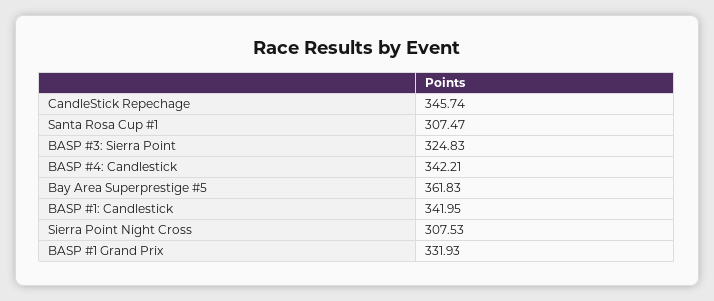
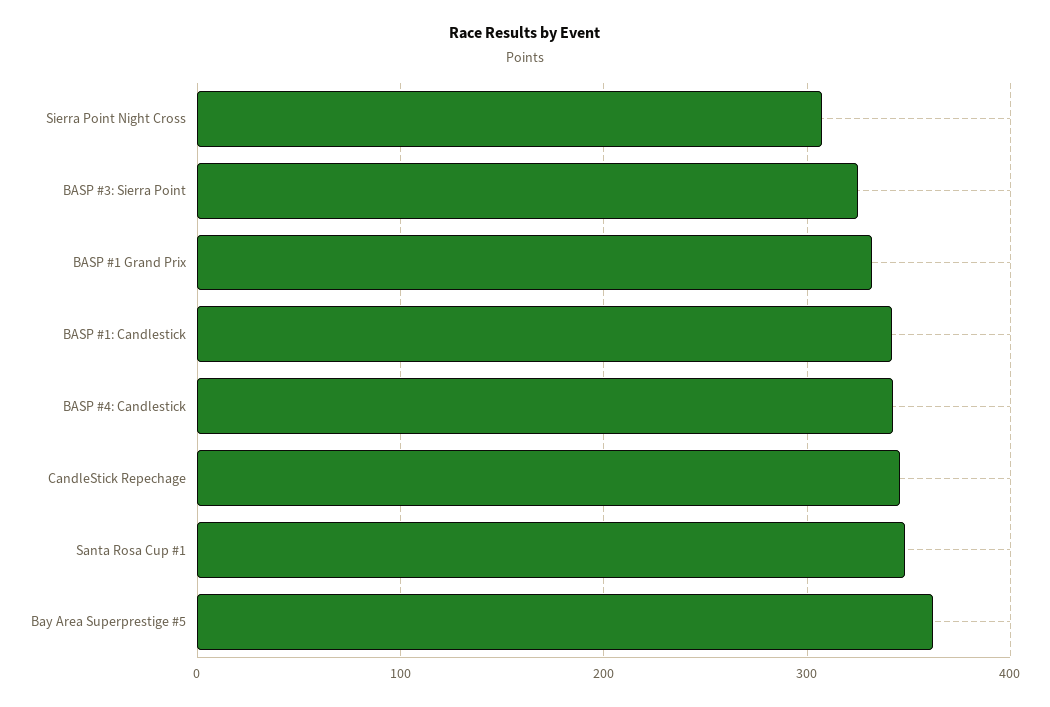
Santa Rosa Cup #1: 307.47 -> 350

